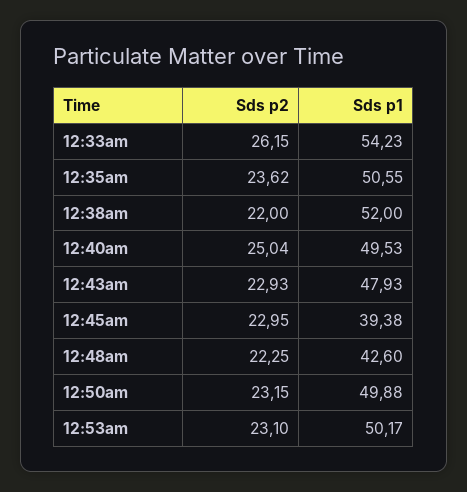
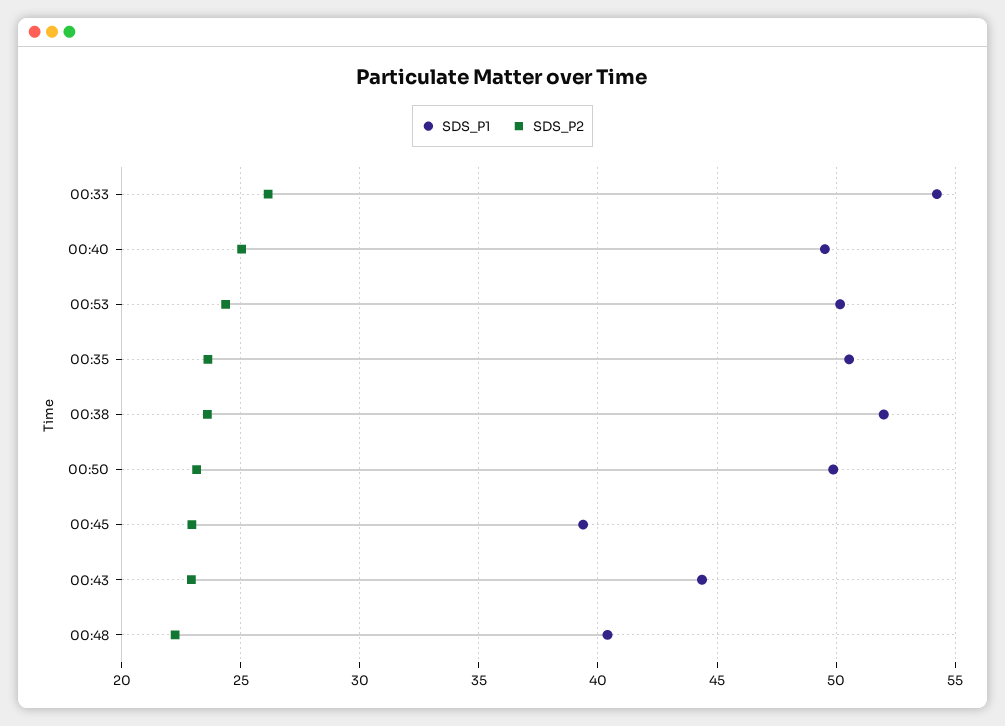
Sds p2, 12:38am: 22 -> 23.5
Sds p1, 12:43am: 47.93 -> 44.5
Sds p1, 12:48am: 42.6 -> 40.5
Sds p2, 12:53am: 23.1 -> 24.5

